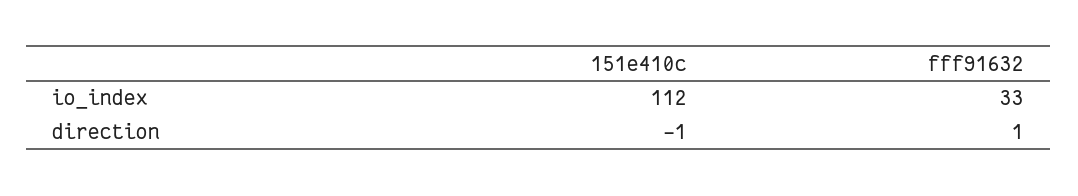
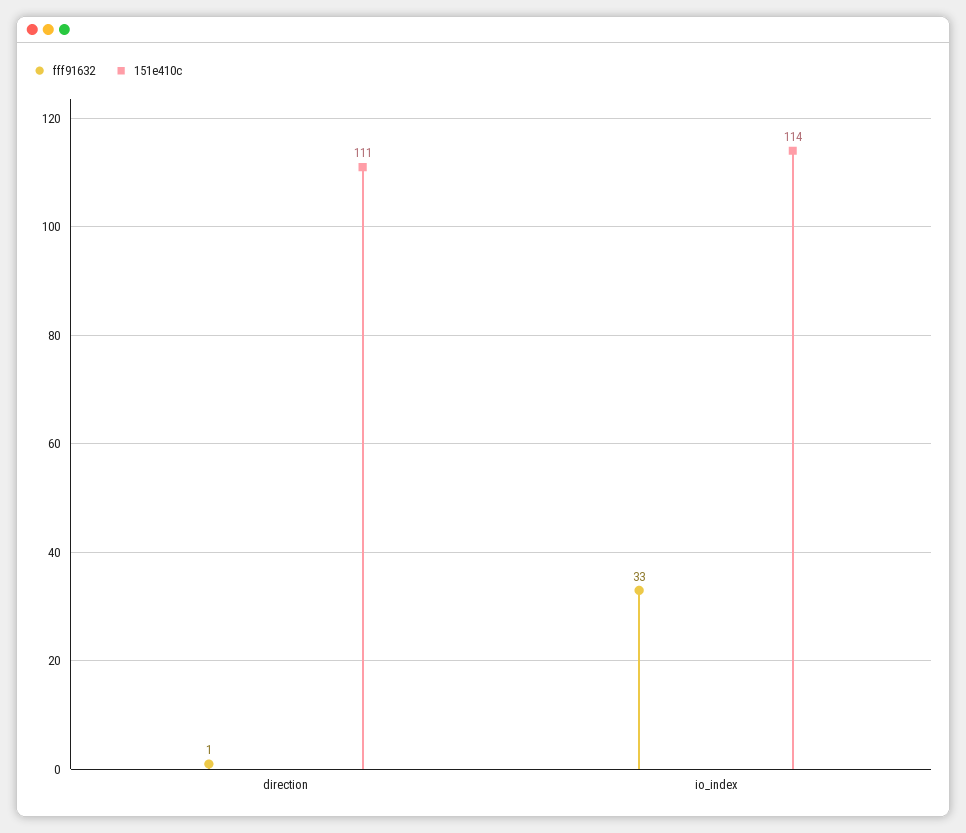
151e410c, io_index: 112 -> 114
151e410c, direction: -1 -> 111

